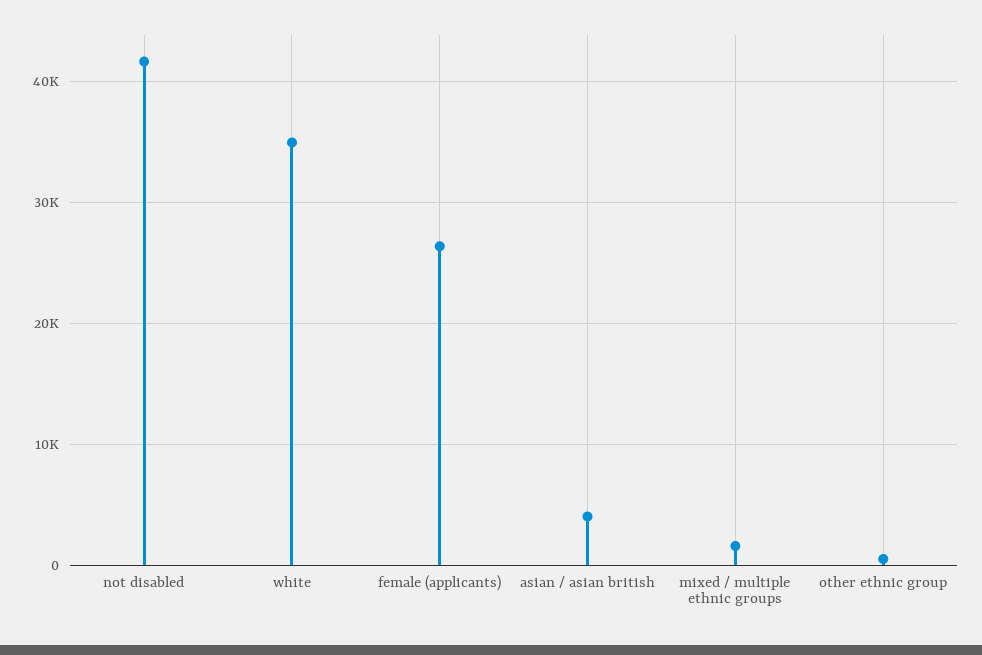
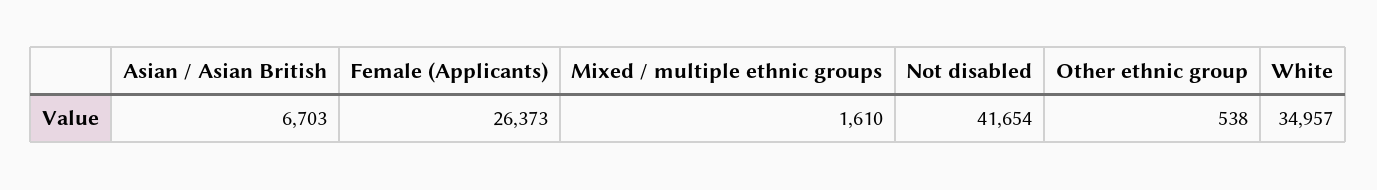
asian / asian british: 4000 -> 6703

